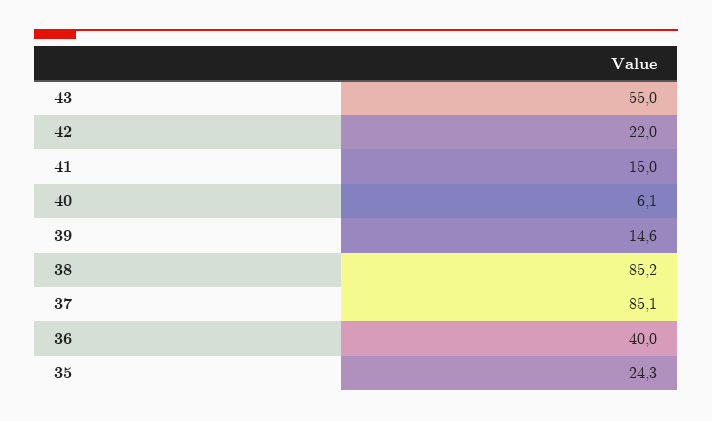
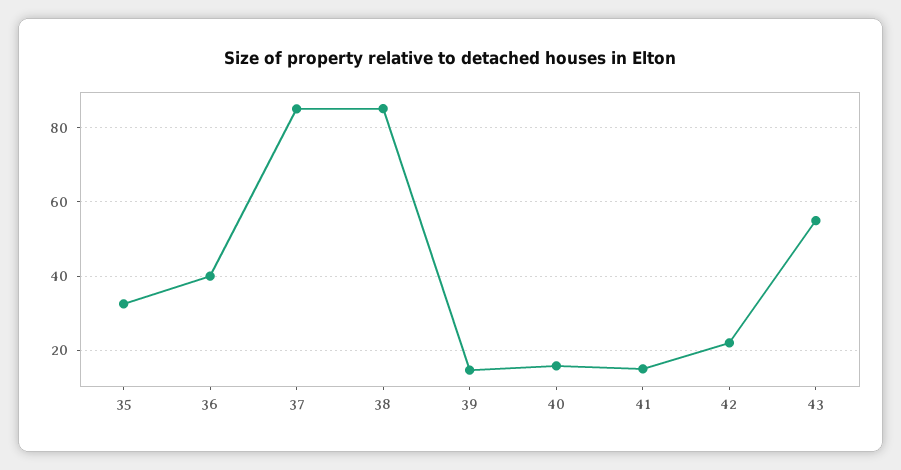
40: 6.1 -> 16
35: 24.3 -> 32

